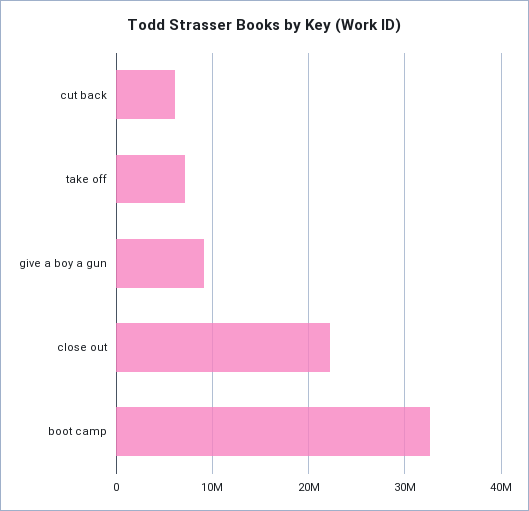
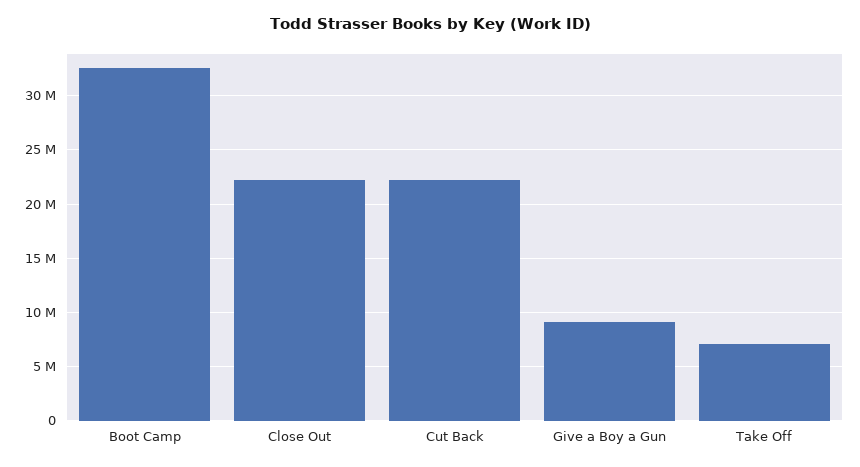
cut back: 6000000 -> 22000000

